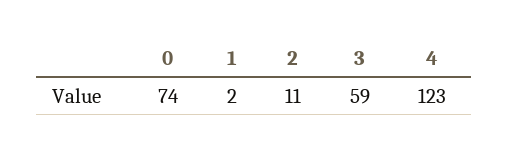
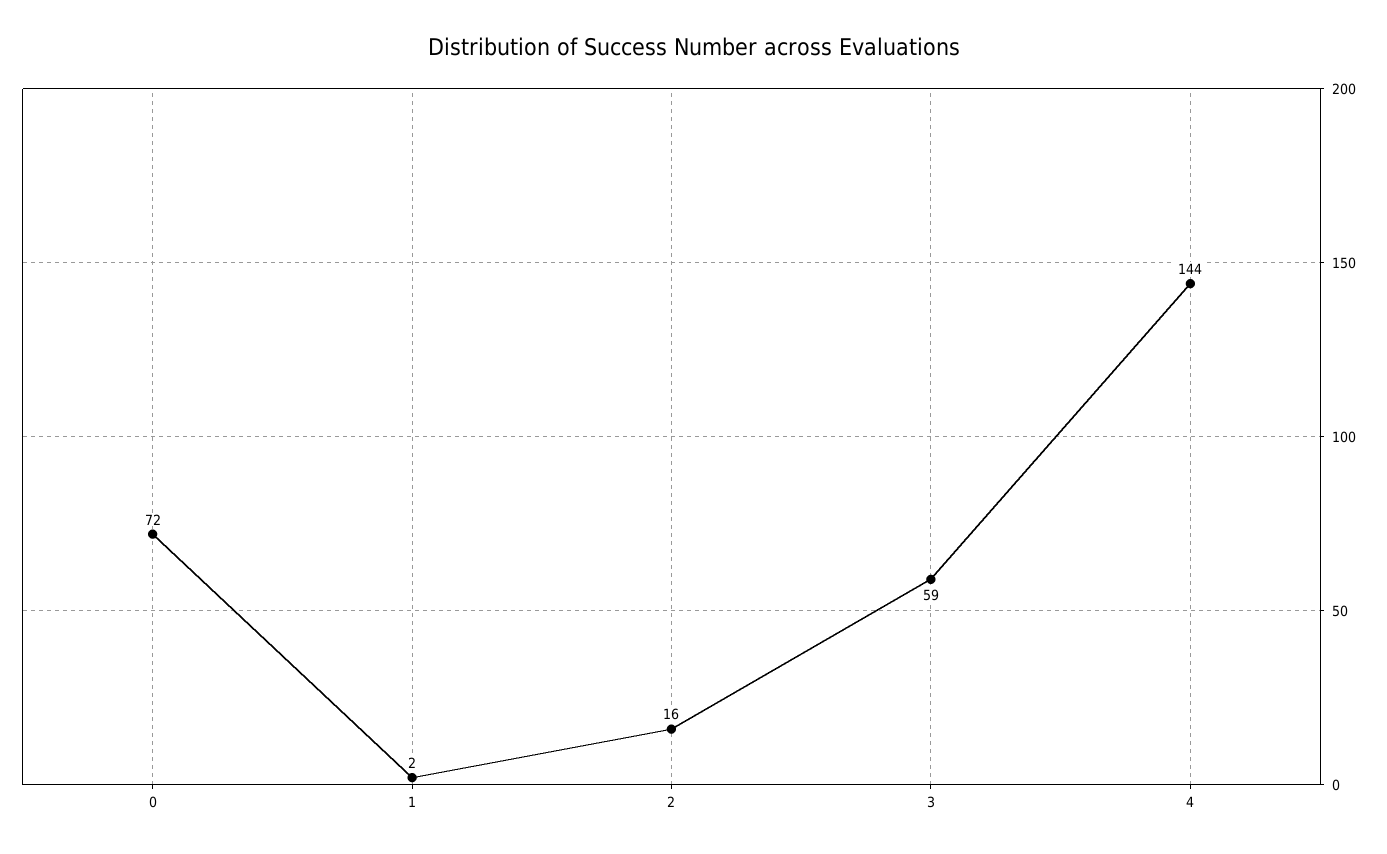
0: 74 -> 72
2: 11 -> 16
4: 123 -> 144

